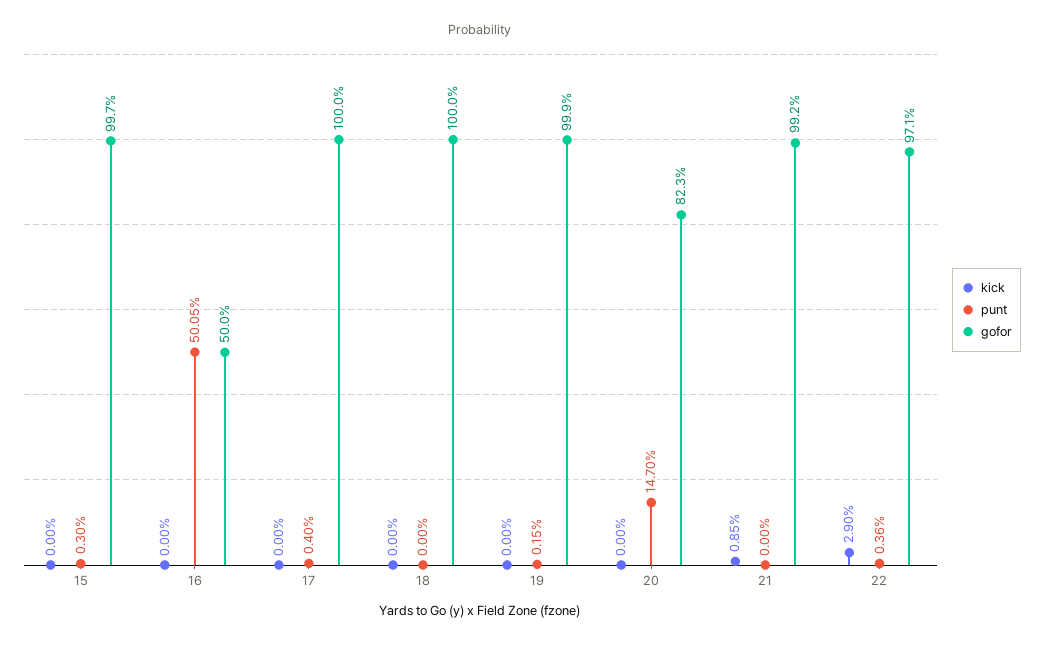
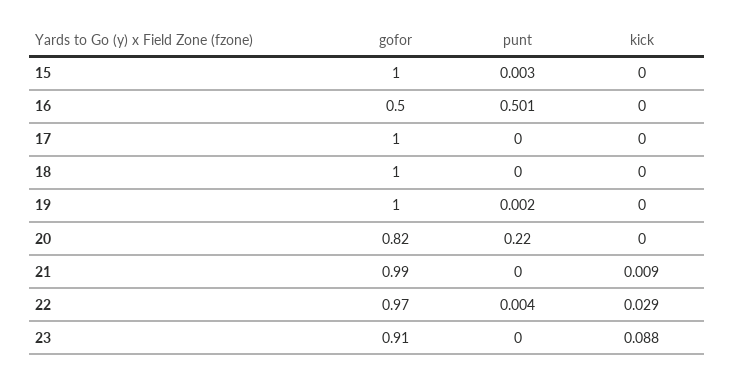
punt, 17: 0.004 -> 0
punt, 20: 0.147 -> 0.22
gofor, 23: none -> 0.91
punt, 23: none -> 0
kick, 23: none -> 0.088

